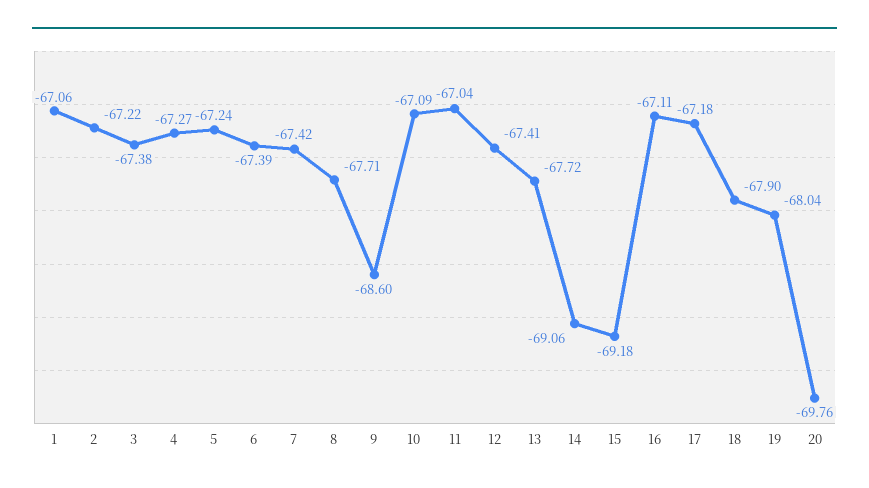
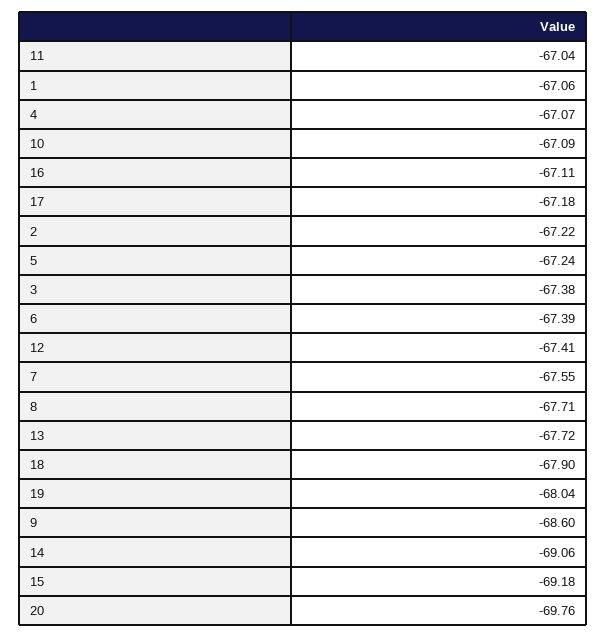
4: -67.27 -> -67.07
7: -67.42 -> -67.55

